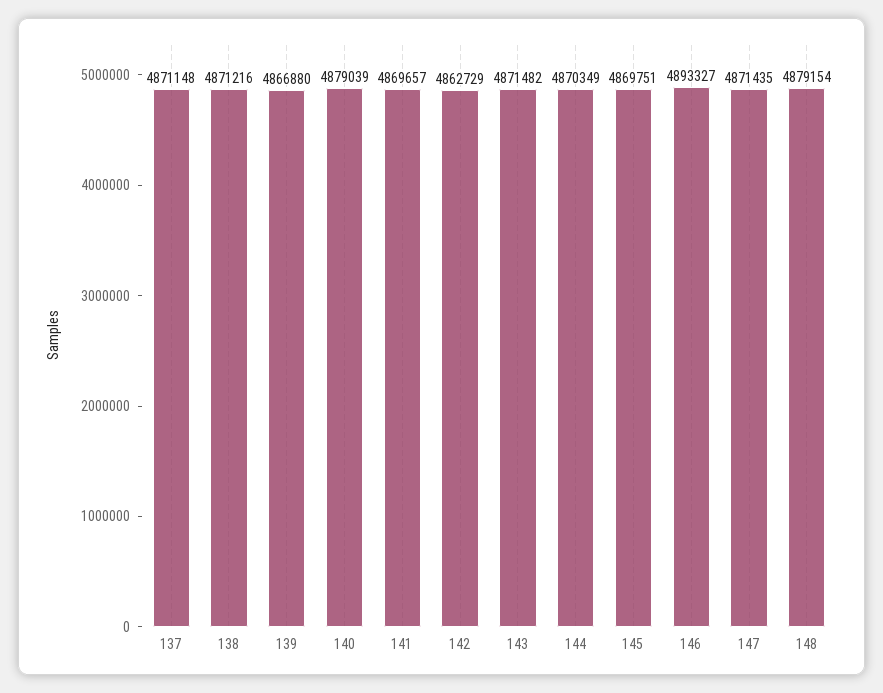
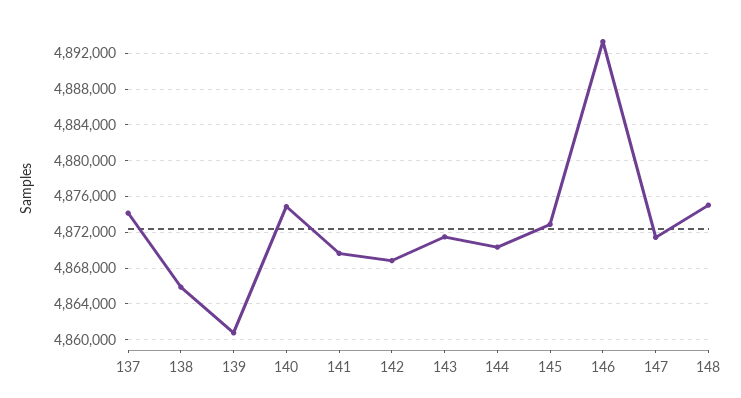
137: 4871148 -> 4874000
138: 4871216 -> 4866000
139: 4866880 -> 4861000
140: 4879039 -> 4875000
142: 4862729 -> 4869000
145: 4869751 -> 4873000
148: 4879154 -> 4875000

